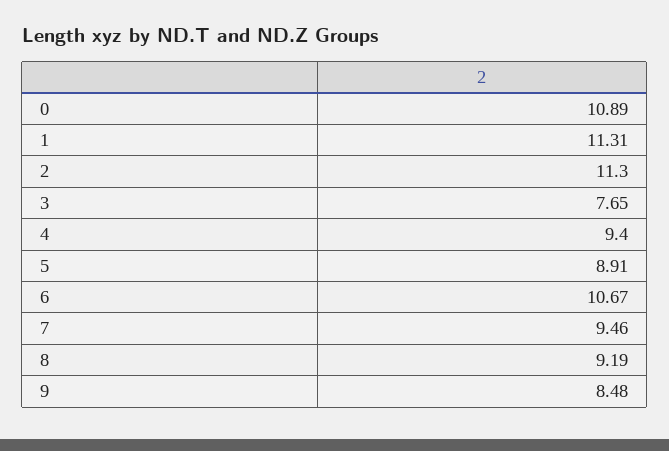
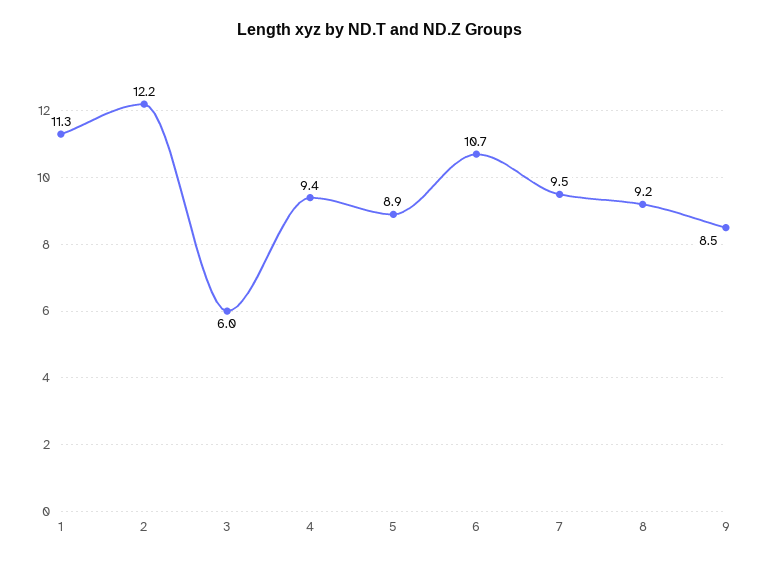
0: 10.89 -> none
2: 11.3 -> 12.2
3: 7.65 -> 6

